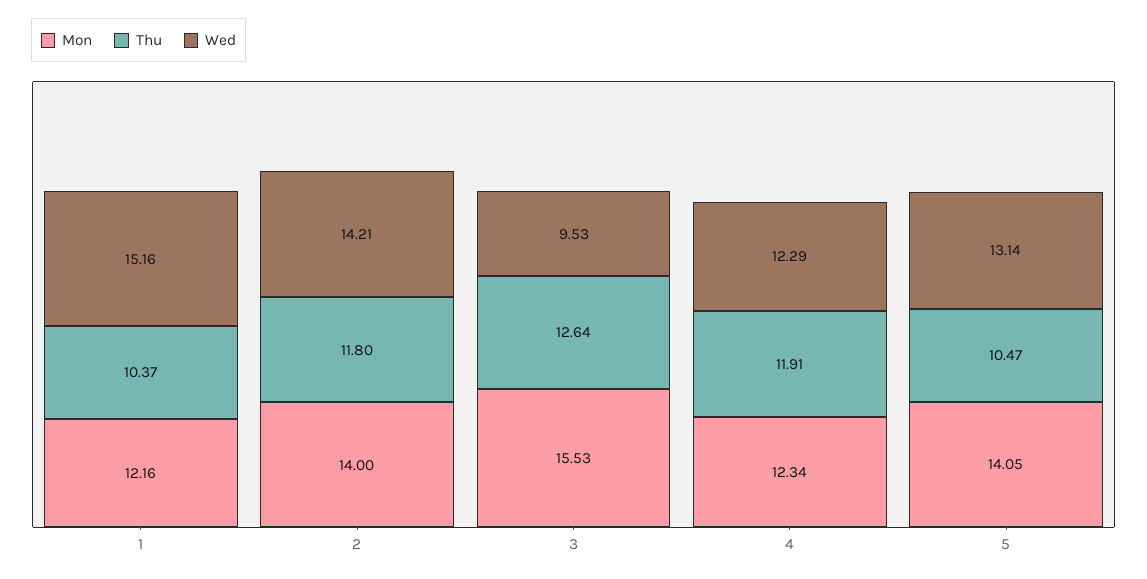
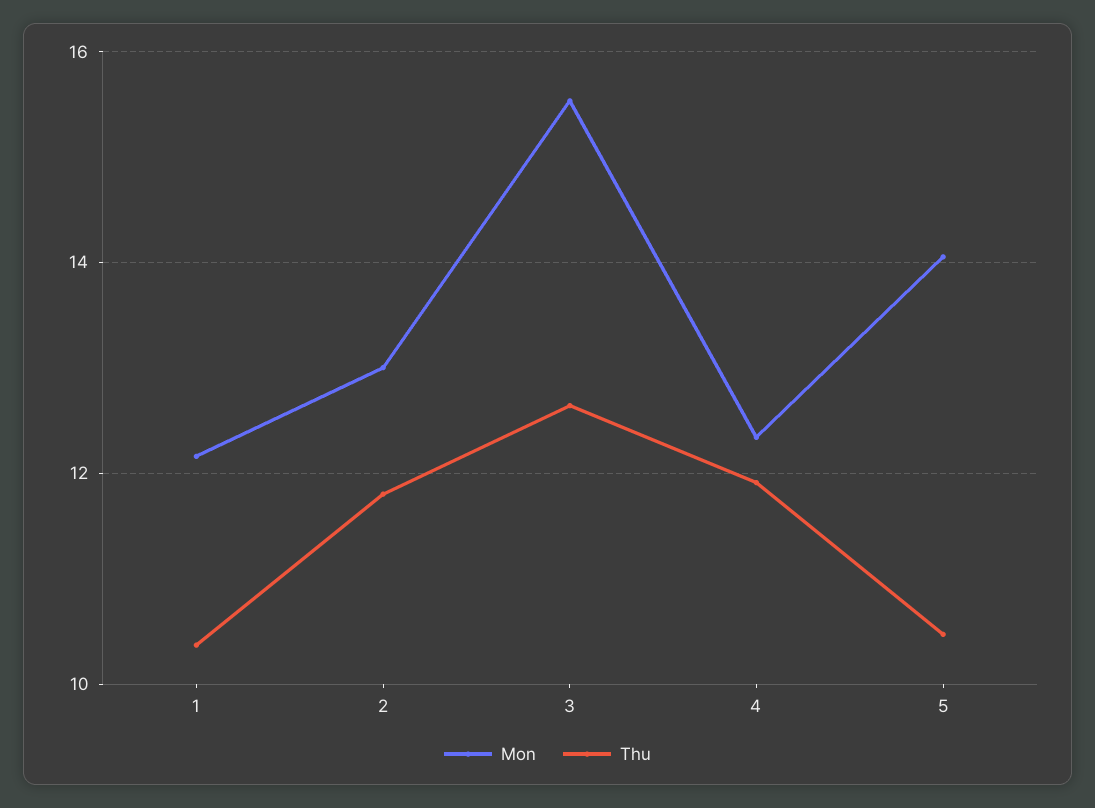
Wed, 1: 15.16 -> none
Mon, 2: 14 -> 13
Wed, 2: 14.21 -> none
Wed, 3: 9.53 -> none
Wed, 4: 12.29 -> none
Wed, 5: 13.14 -> none

